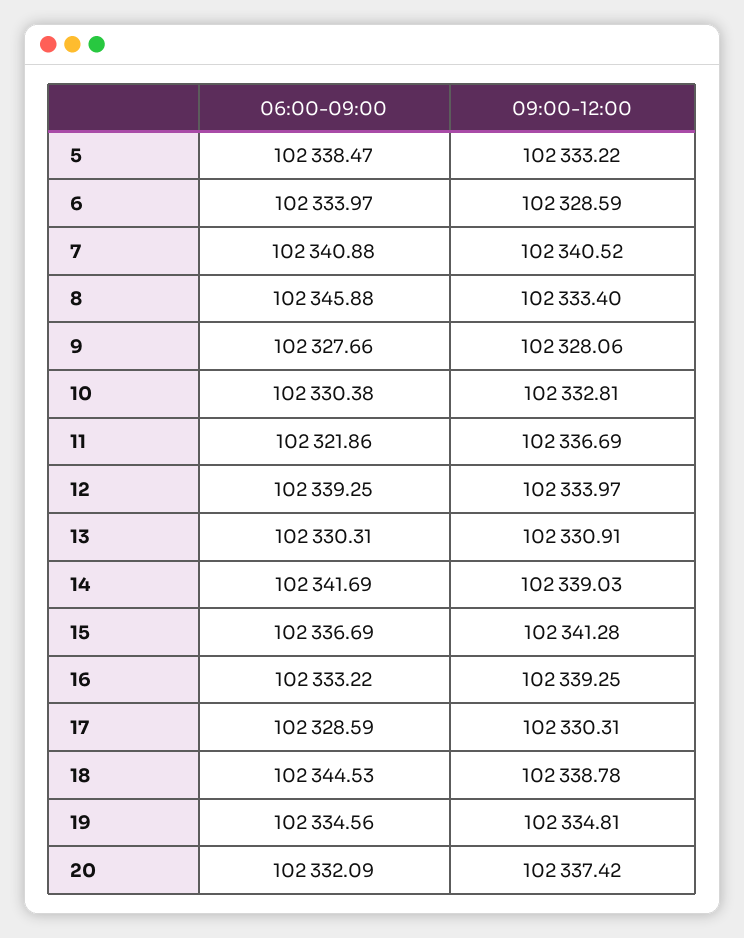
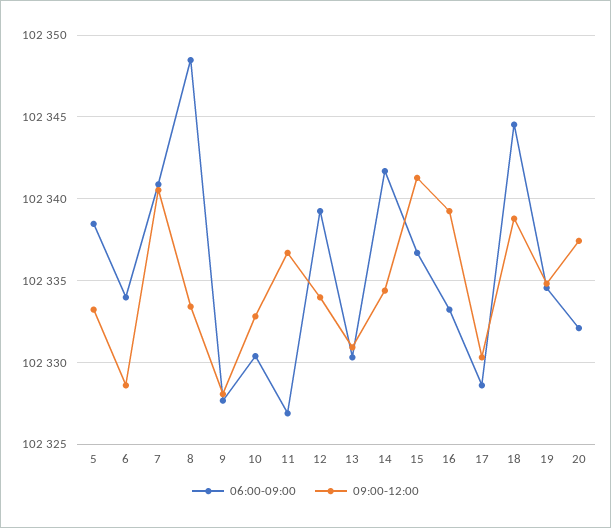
06:00-09:00, 8: 102345.88 -> 102348.5
06:00-09:00, 11: 102321.86 -> 102327
09:00-12:00, 14: 102339.03 -> 102334.5

